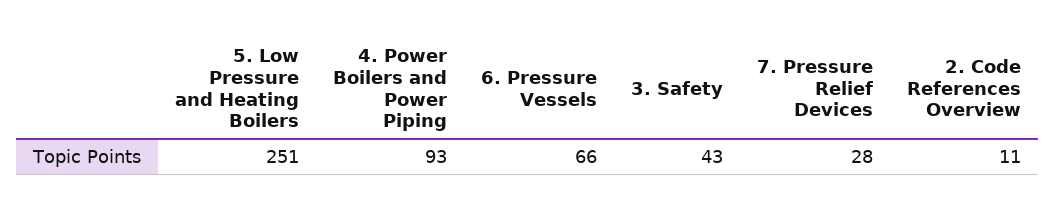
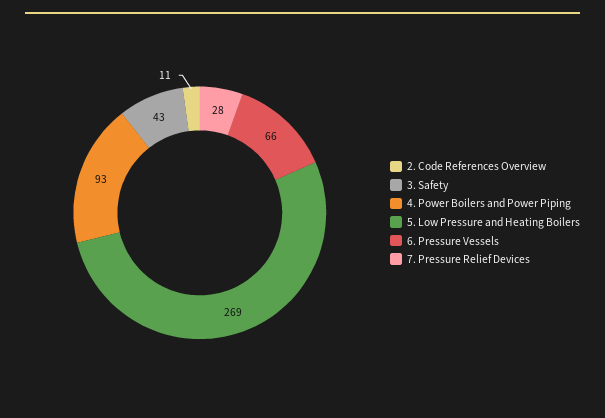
5. Low Pressure and Heating Boilers: 251 -> 269

